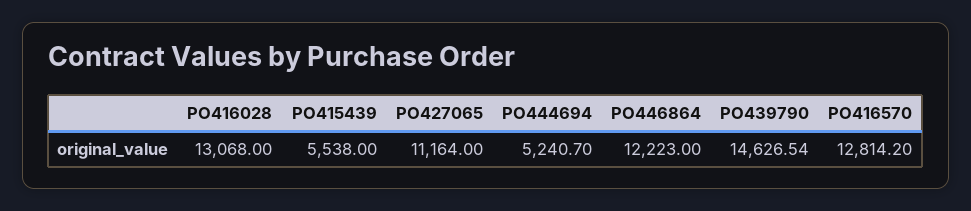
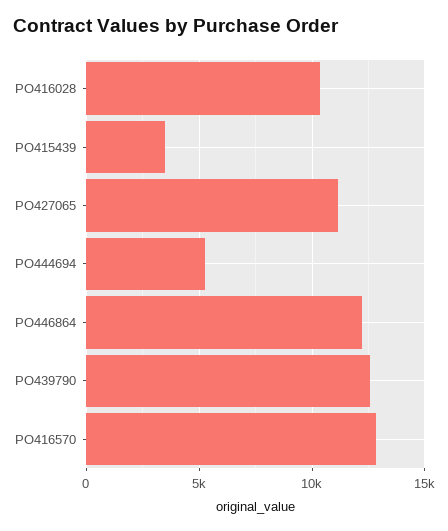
PO416028: 13068 -> 10500
PO415439: 5538 -> 3500
PO439790: 14626.54 -> 12500

